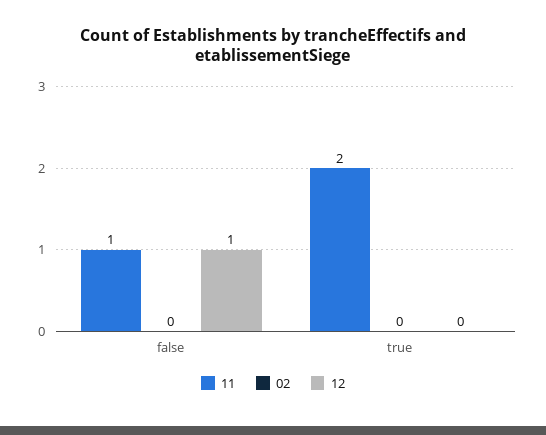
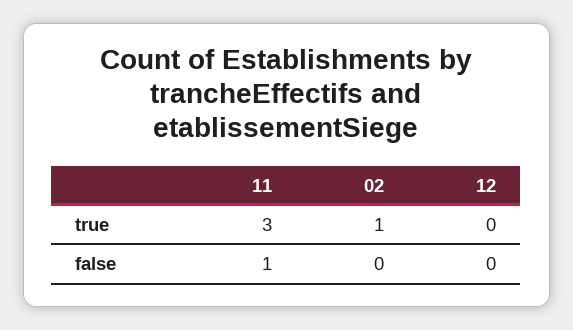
12, false: 1 -> 0
11, true: 2 -> 3
02, true: 0 -> 1

